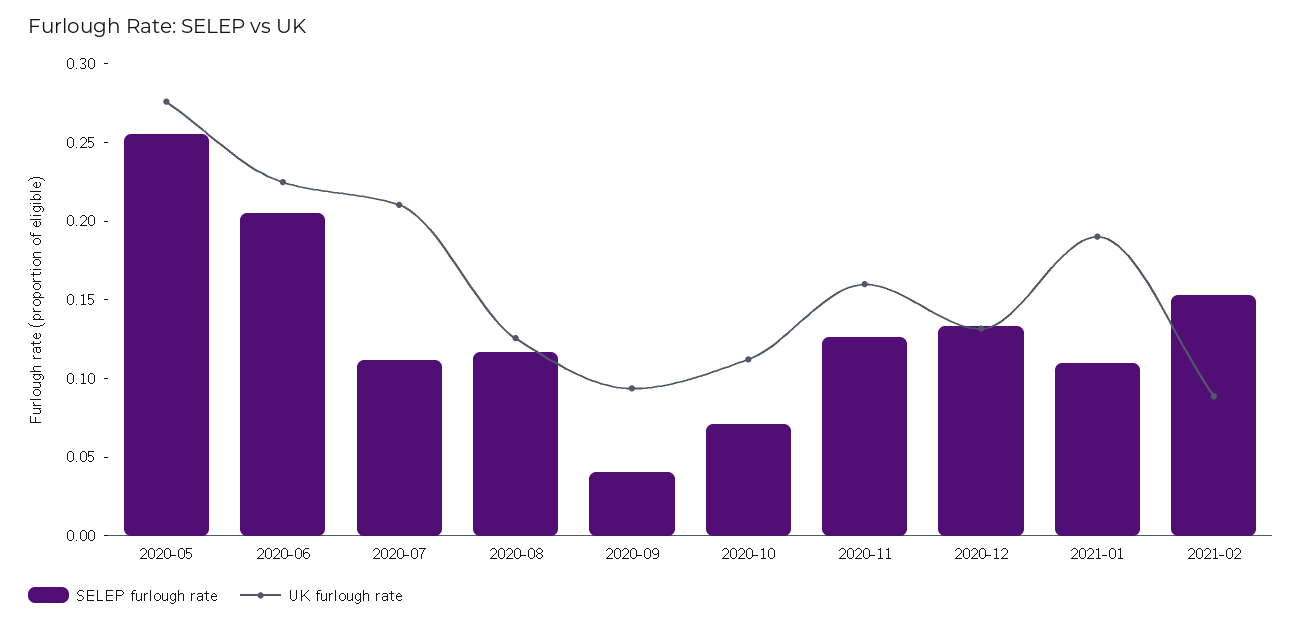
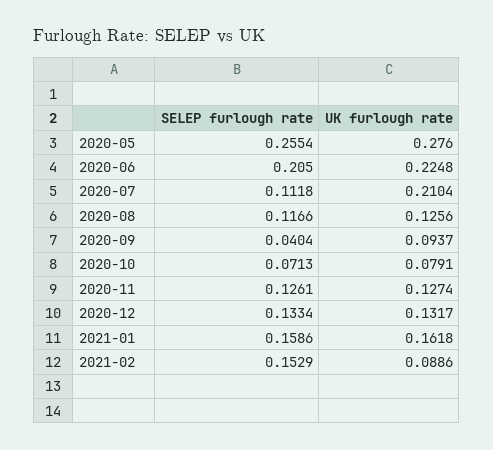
UK furlough rate, 2020-10: 0.11 -> 0.0791
UK furlough rate, 2020-11: 0.16 -> 0.1274
SELEP furlough rate, 2021-01: 0.11 -> 0.1586
UK furlough rate, 2021-01: 0.19 -> 0.1618

